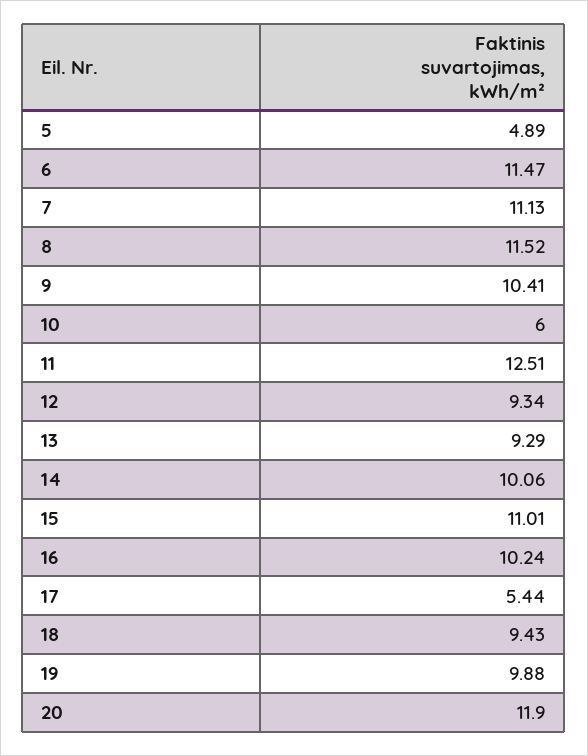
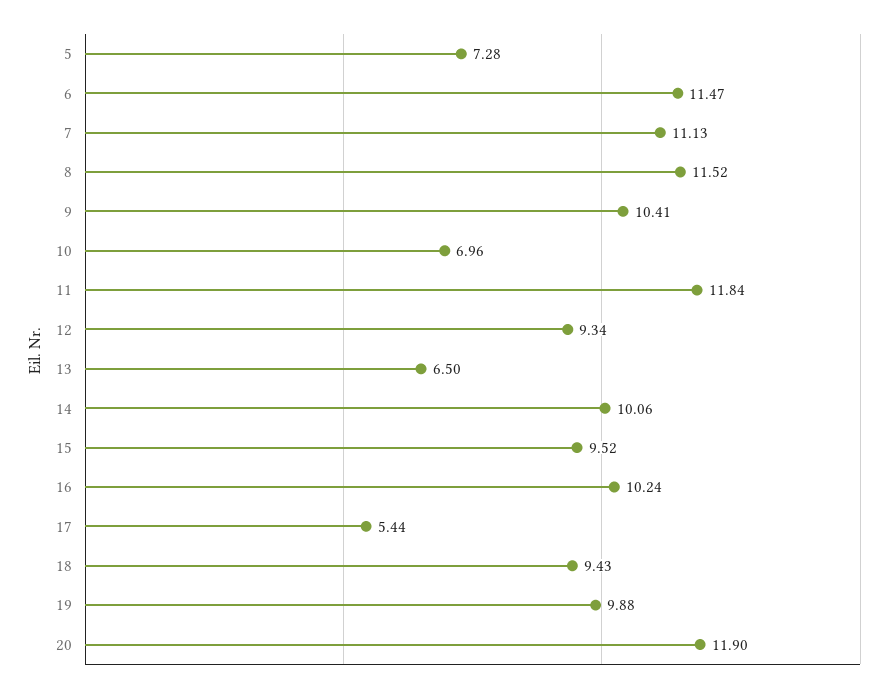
5: 4.89 -> 7.28
10: 6 -> 6.96
11: 12.51 -> 11.84
13: 9.29 -> 6.5
15: 11.01 -> 9.52

